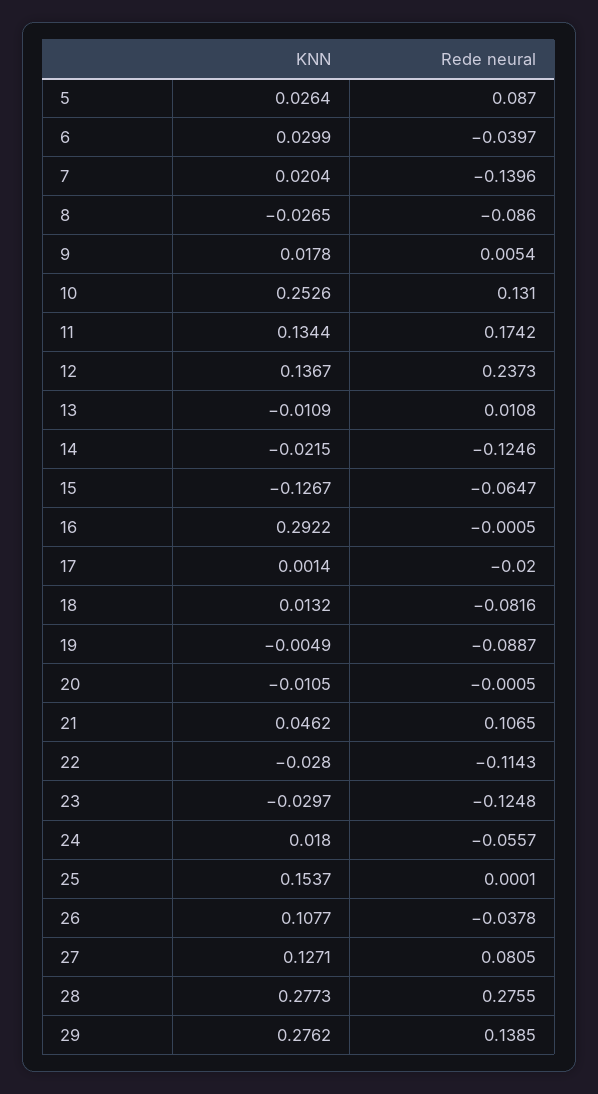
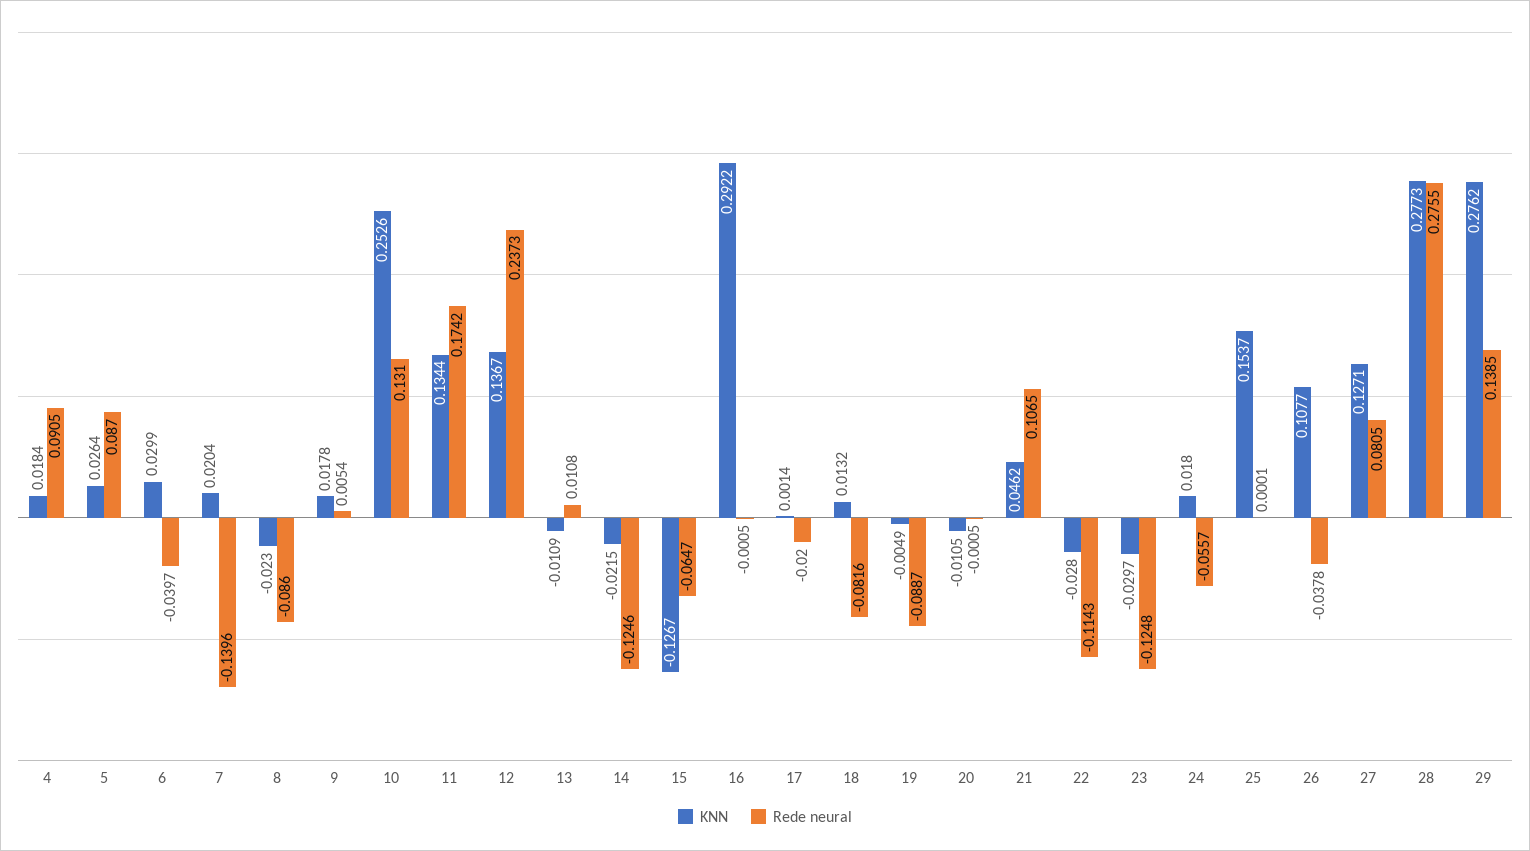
KNN, 8: -0.0265 -> -0.023
KNN, 4: none -> 0.0184
Rede neural, 4: none -> 0.0905

